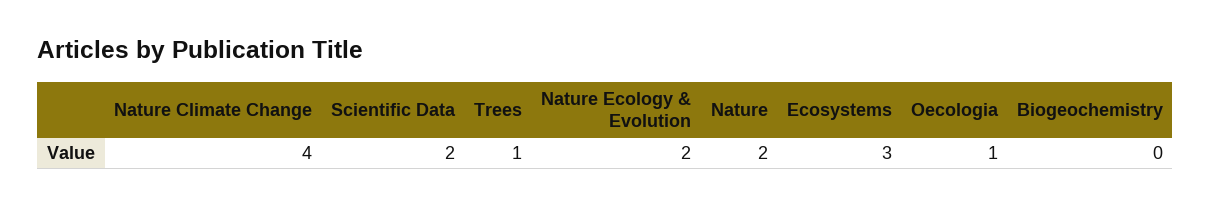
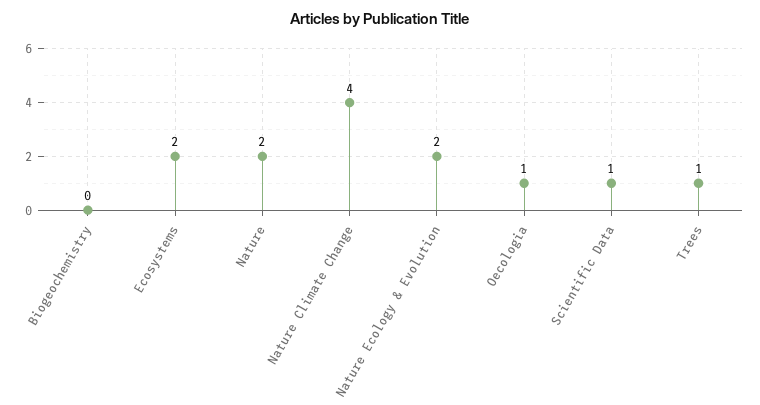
Scientific Data: 2 -> 1
Ecosystems: 3 -> 2

